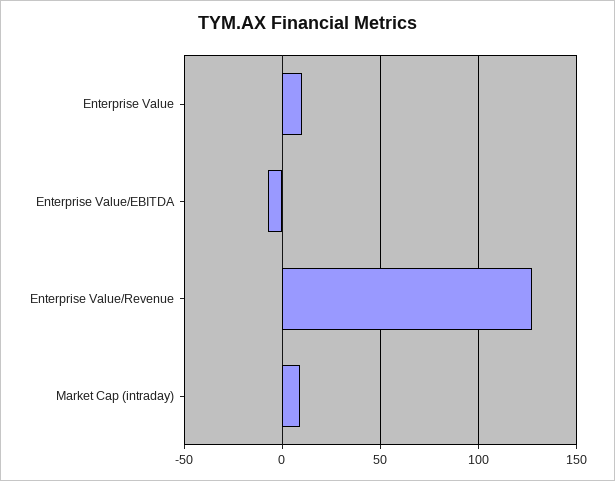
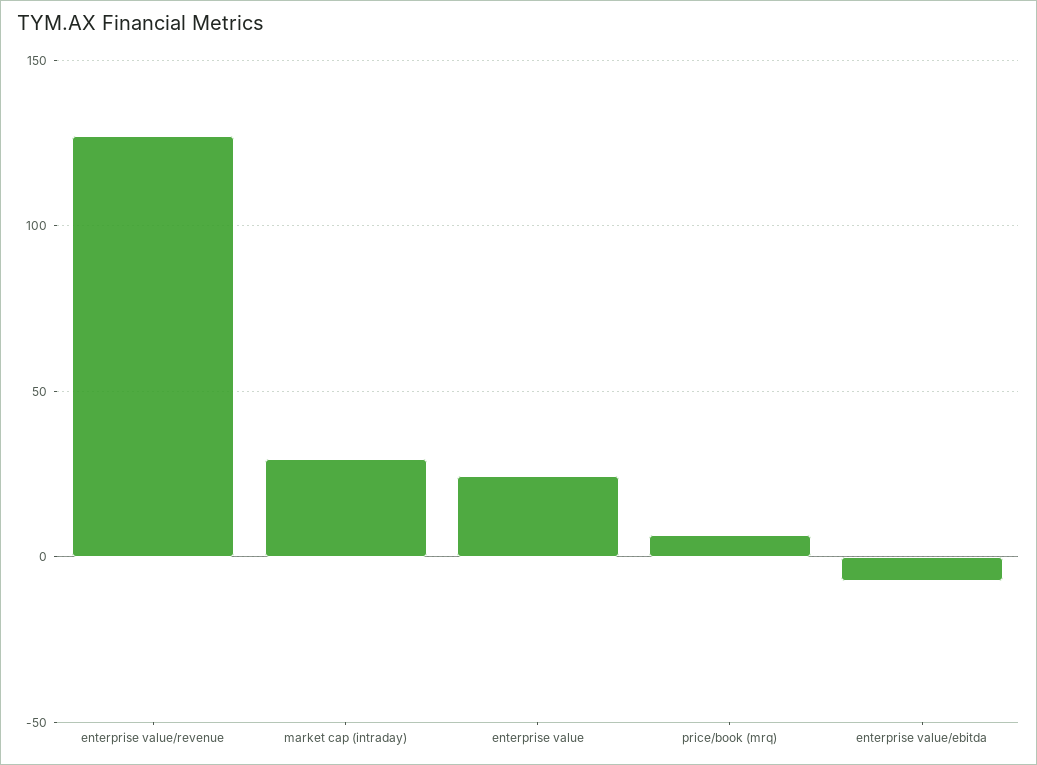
Enterprise Value: 10 -> 25
Market Cap (intraday): 10 -> 30
price/book (mrq): none -> 5

